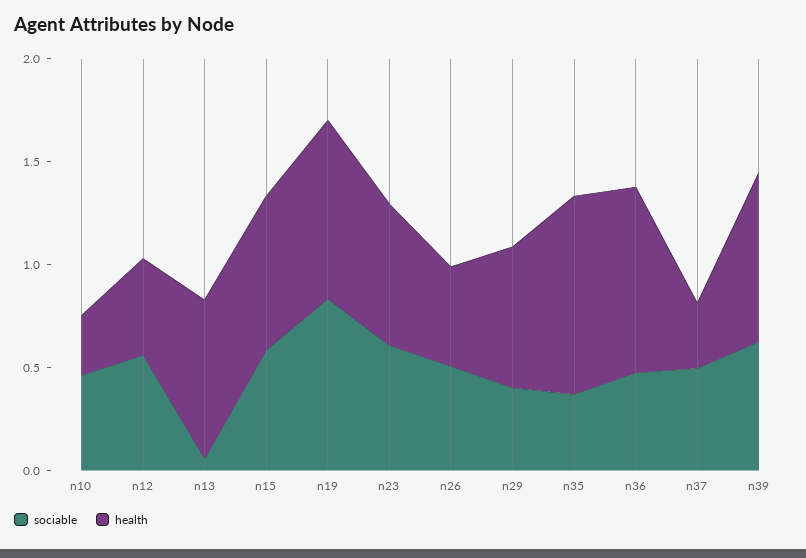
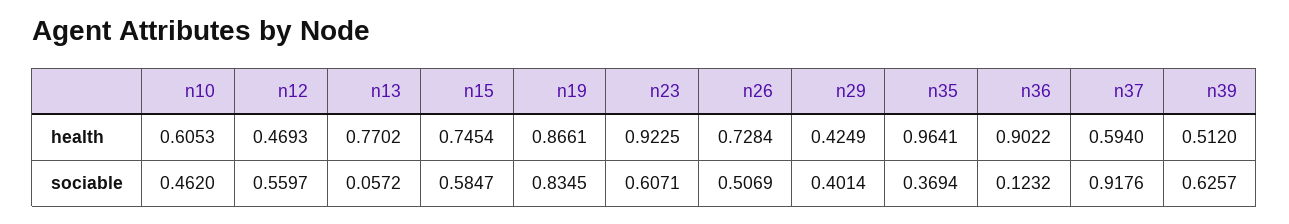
health, n10: 0.3 -> 0.6053
health, n23: 0.7 -> 0.9225
health, n26: 0.5 -> 0.7284
health, n29: 0.7 -> 0.4249
sociable, n36: 0.5 -> 0.1232
sociable, n37: 0.5 -> 0.9176
health, n37: 0.3 -> 0.594
health, n39: 0.8 -> 0.512

